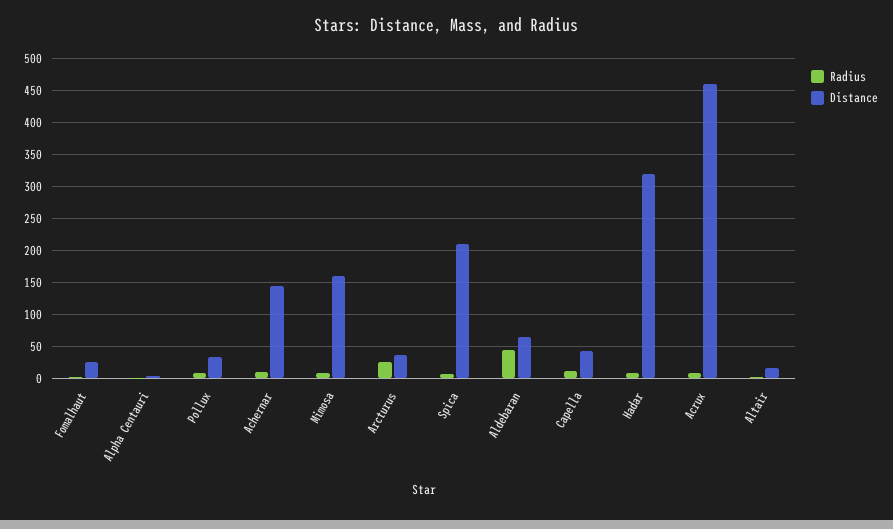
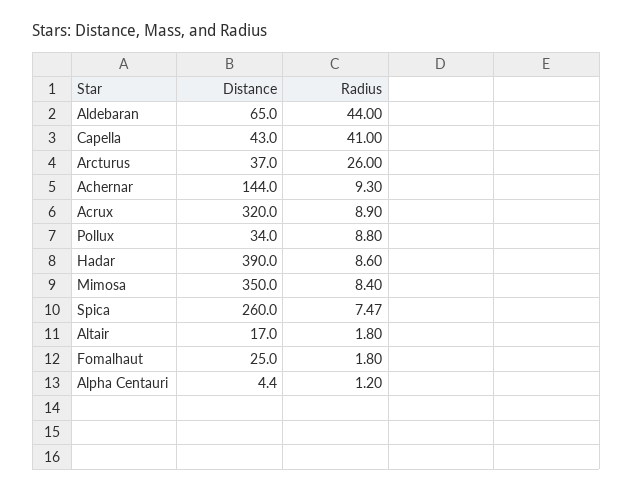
Distance, Mimosa: 160 -> 350
Distance, Spica: 210 -> 260
Radius, Capella: 10 -> 41
Distance, Hadar: 320 -> 390
Distance, Acrux: 460 -> 320

